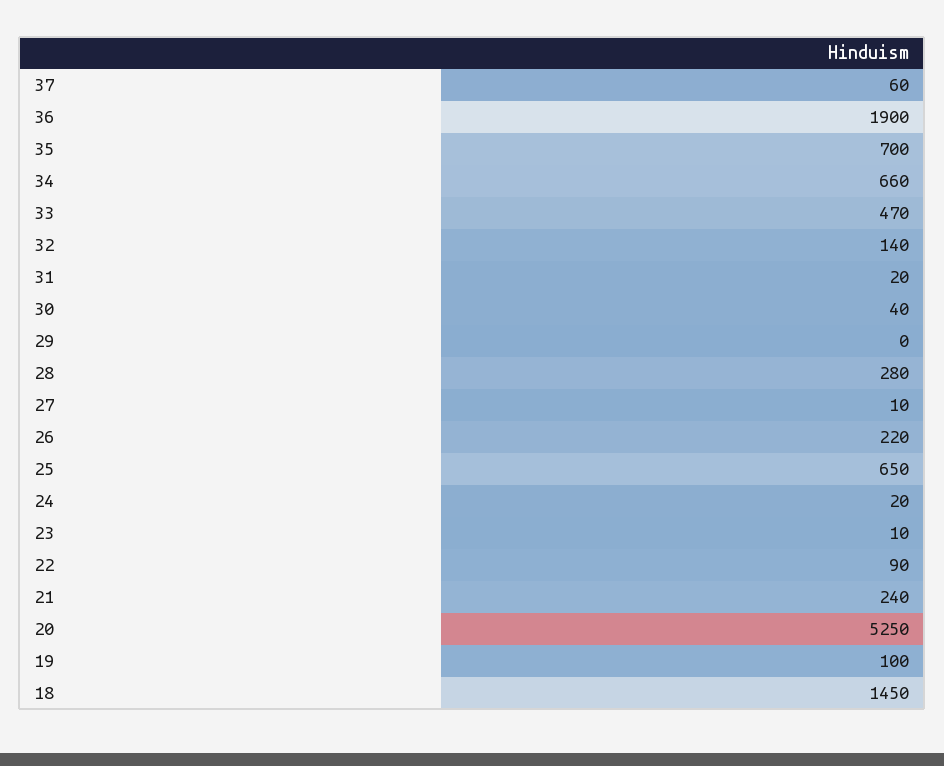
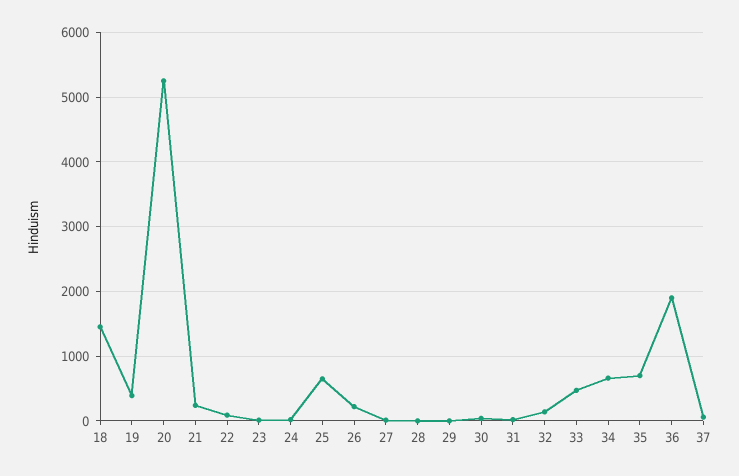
28: 280 -> 0
19: 100 -> 400

